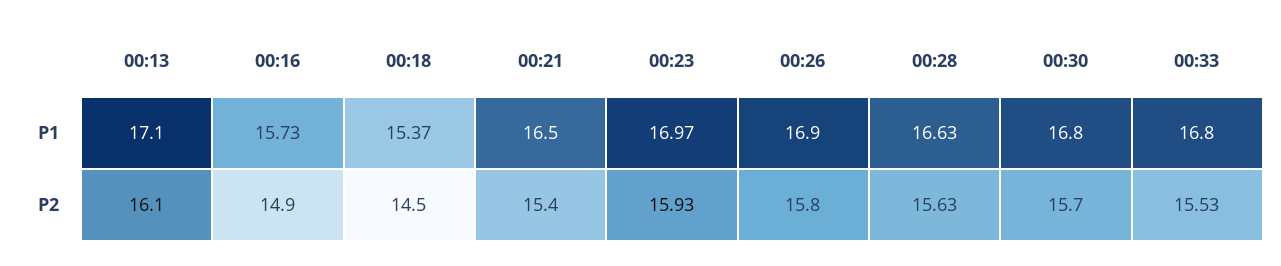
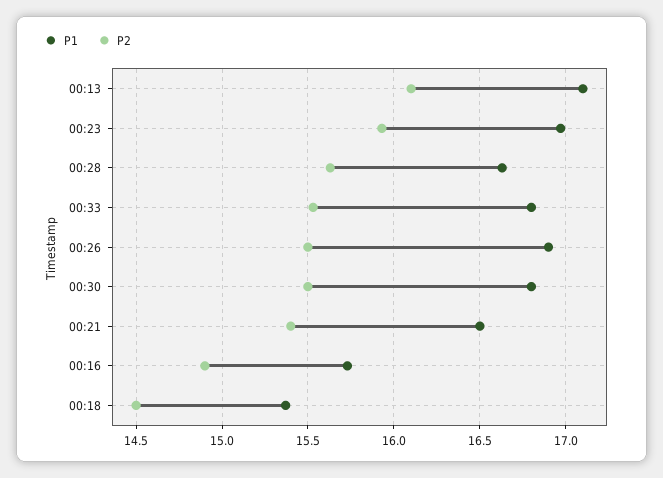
P2, 00:26: 15.8 -> 15.5
P2, 00:30: 15.7 -> 15.5

